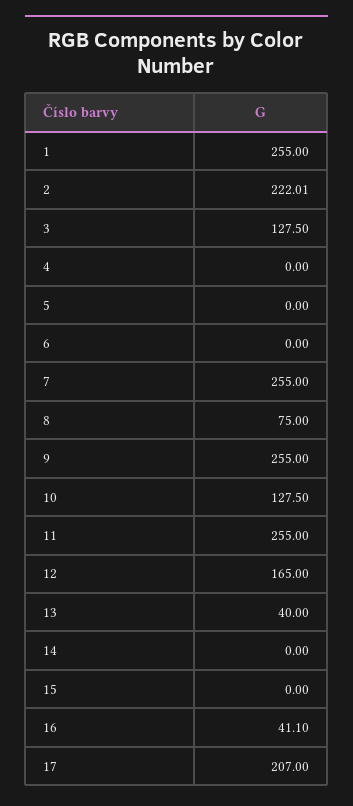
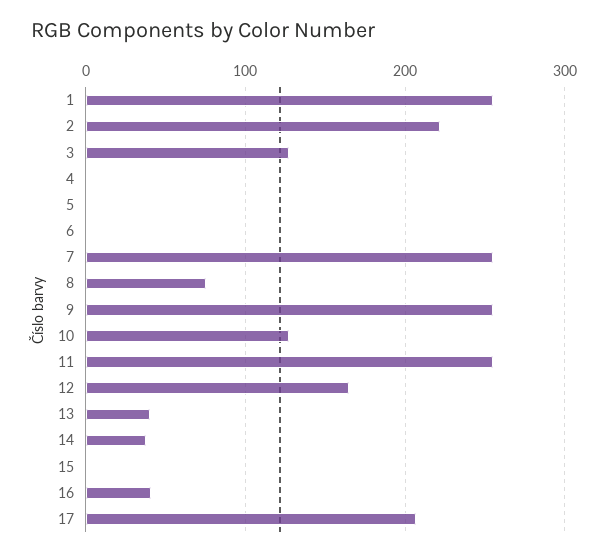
14: 0 -> 40

